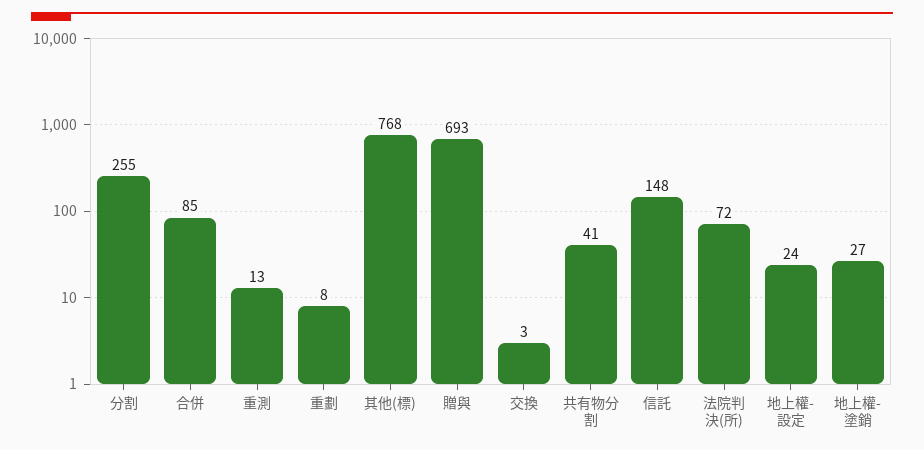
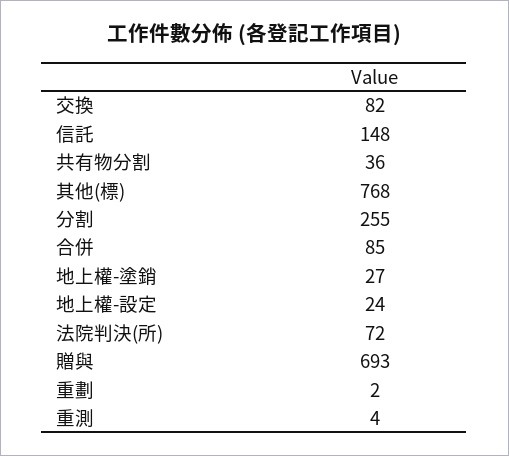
重測: 13 -> 4
重劃: 8 -> 2
交換: 3 -> 82
共有物分割: 41 -> 36

